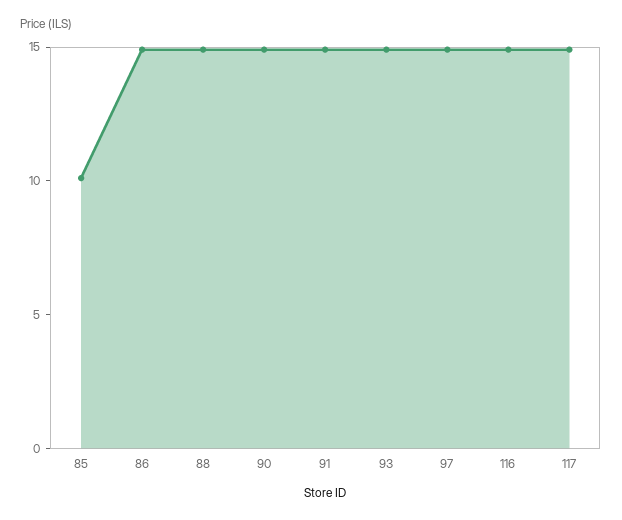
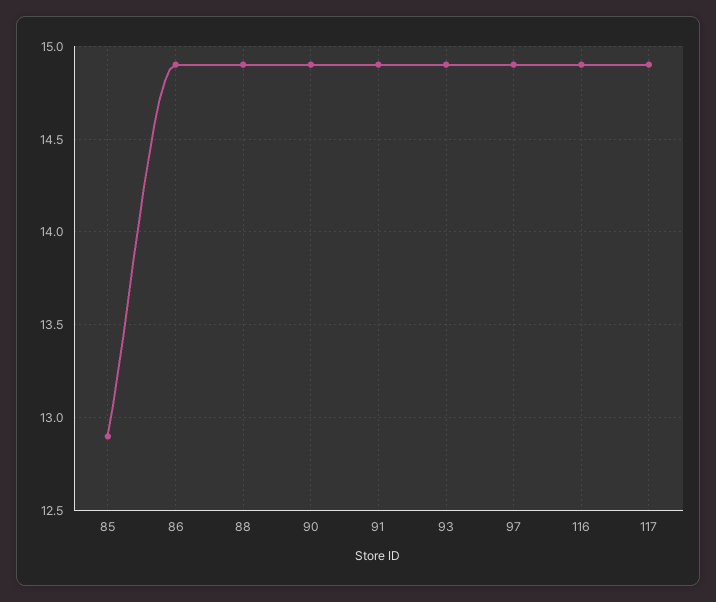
85: 10 -> 12.9

